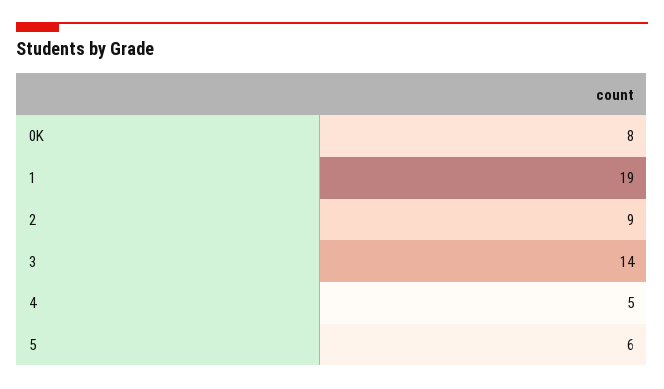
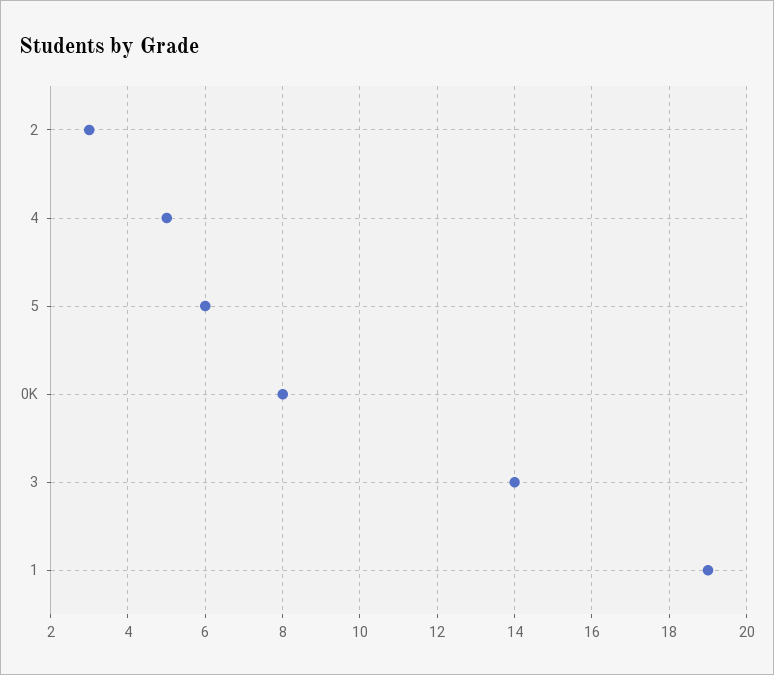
2: 9 -> 3

